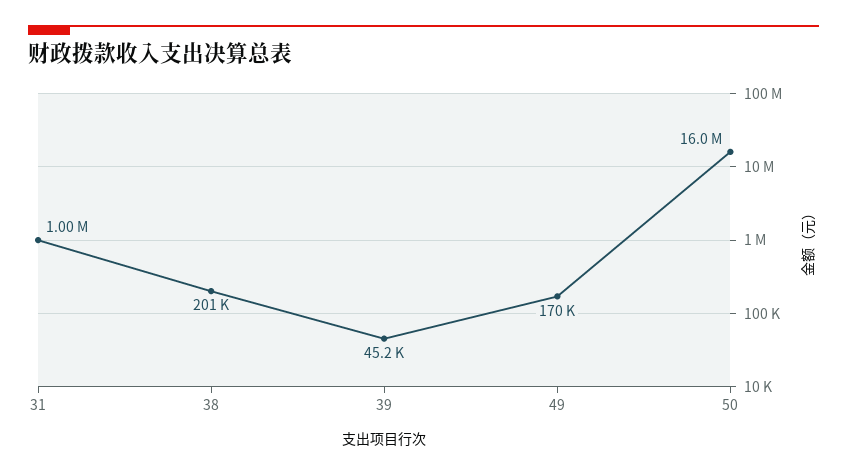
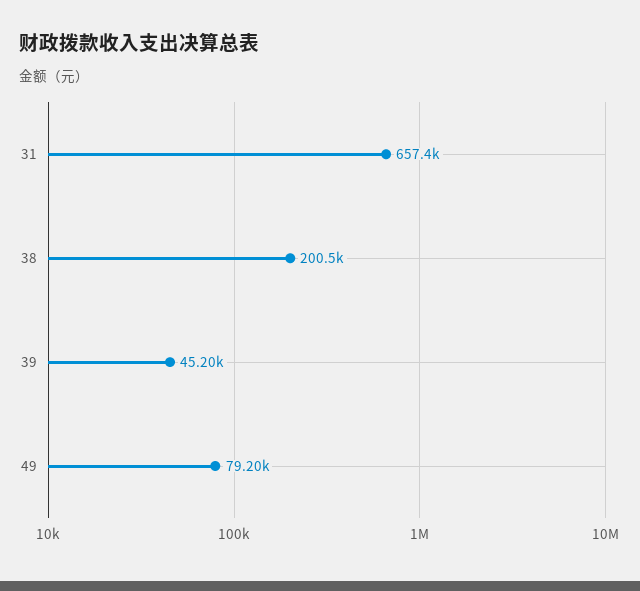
31: 1000000 -> 657400
49: 170000 -> 79200
50: 16000000 -> none

